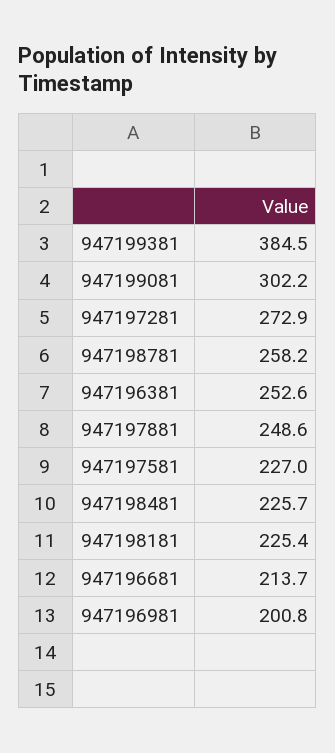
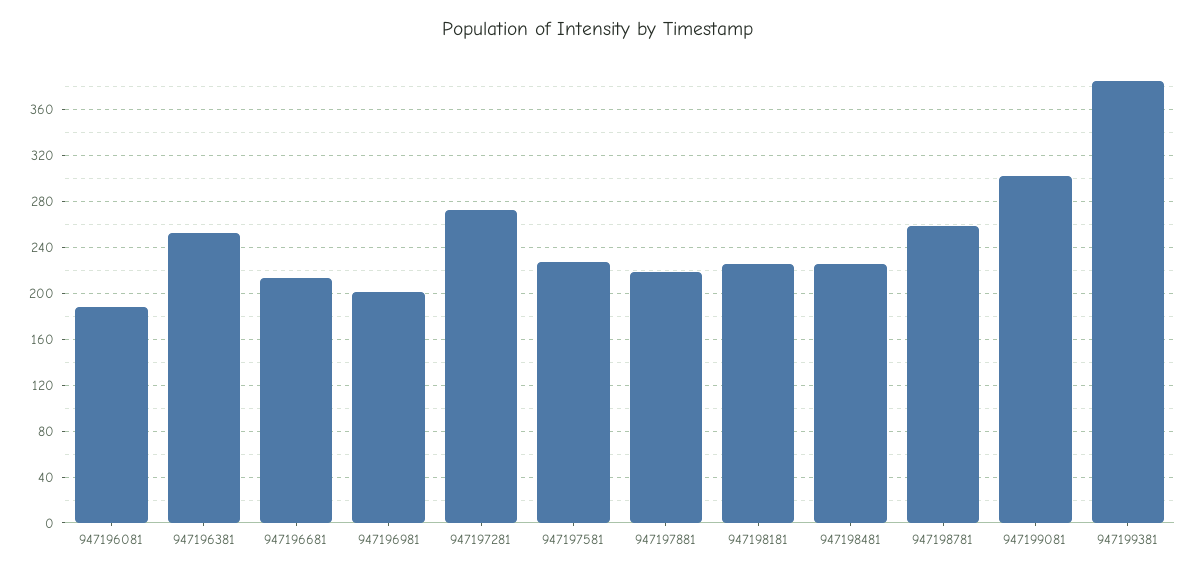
947197881: 248.6 -> 220
947196081: none -> 190

